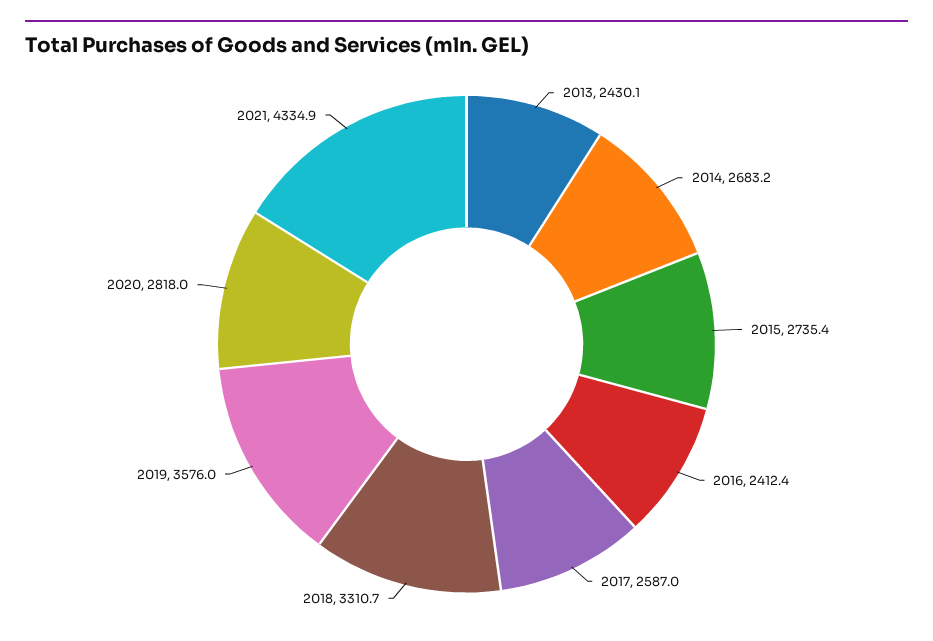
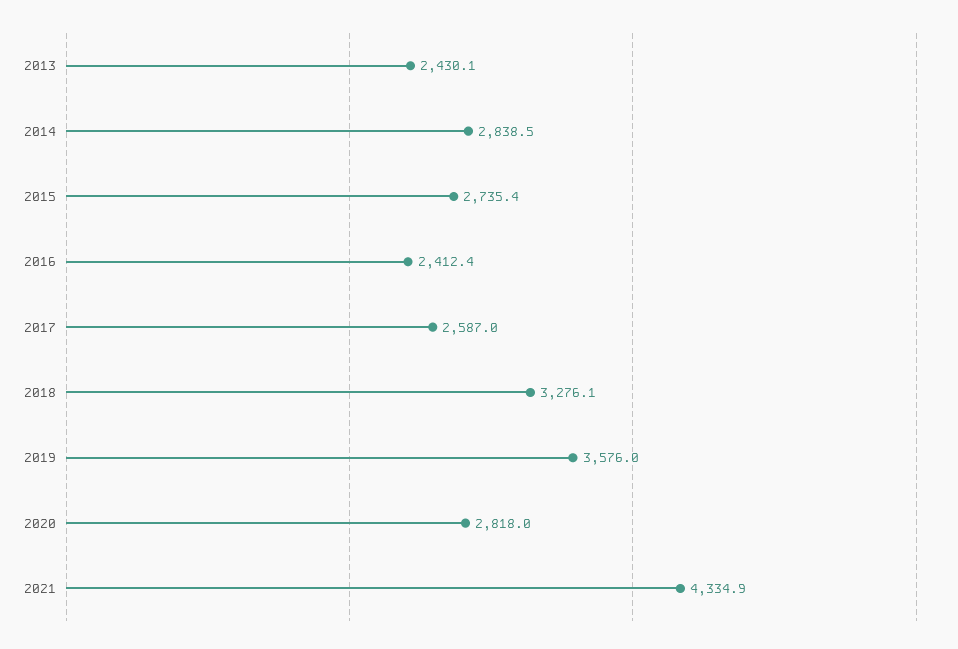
2014: 2683.2 -> 2838.5
2018: 3310.7 -> 3276.1

